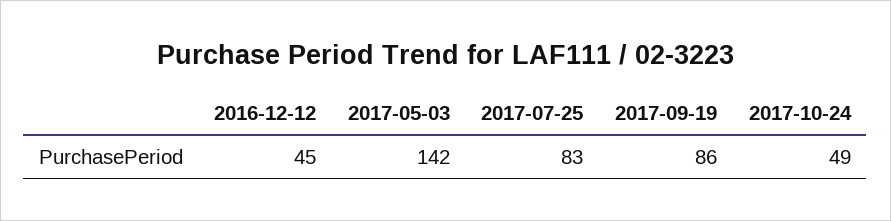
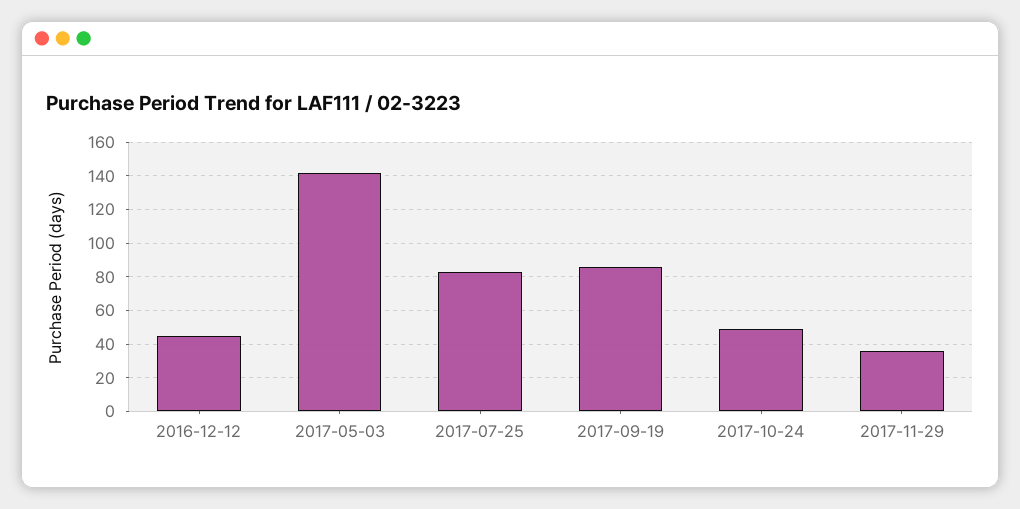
2017-11-29: none -> 35

